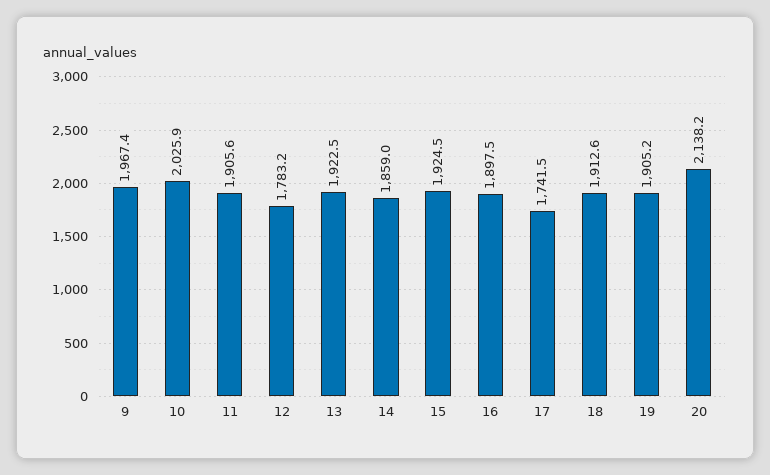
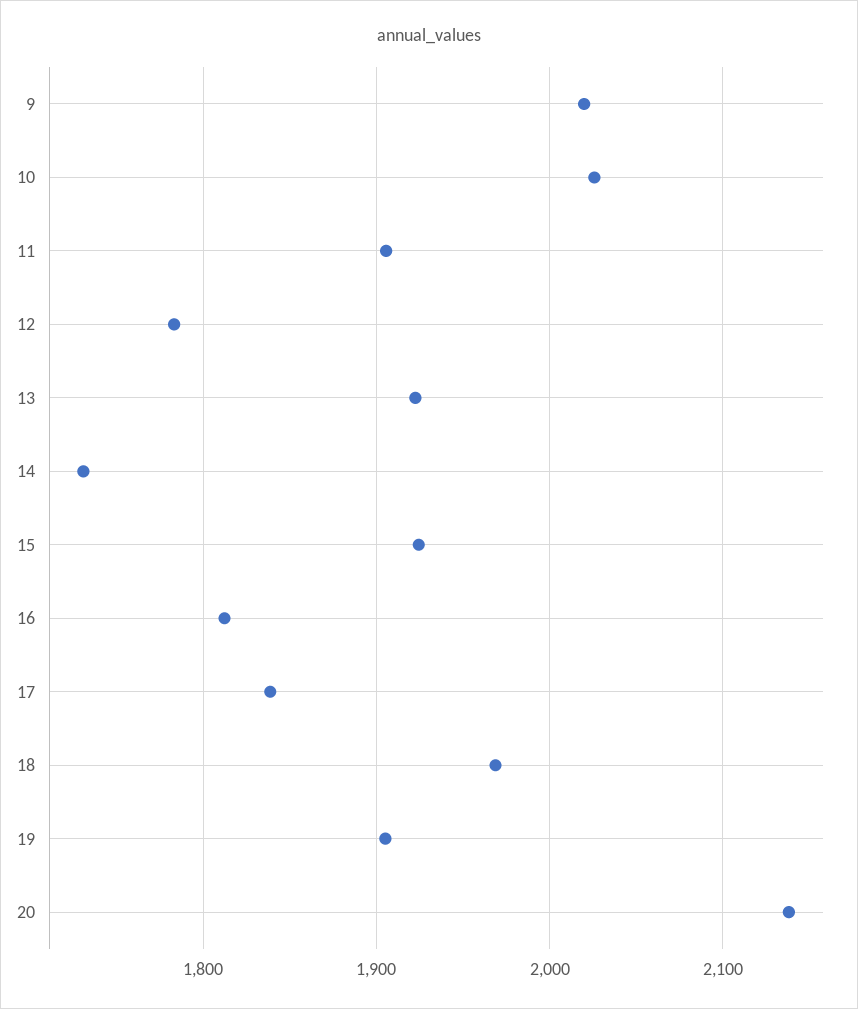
9: 1967.4 -> 2020
14: 1859 -> 1730
16: 1897.5 -> 1810
17: 1741.5 -> 1840
18: 1912.6 -> 1970

